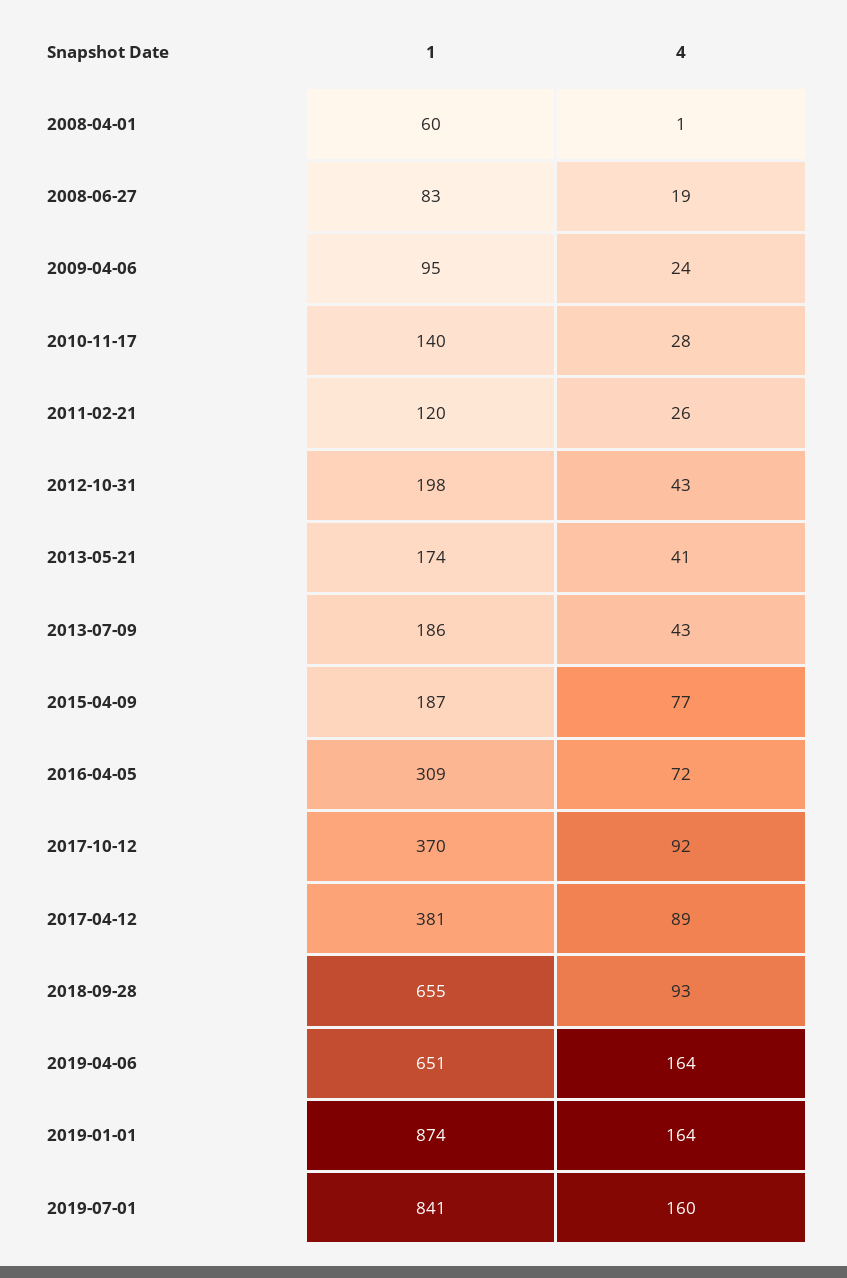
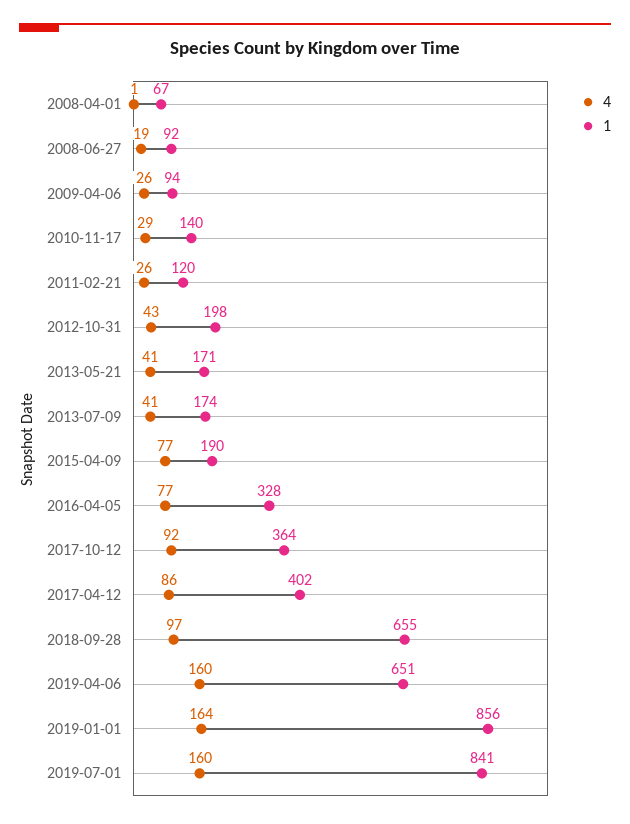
1, 2008-04-01: 60 -> 67
1, 2008-06-27: 83 -> 92
1, 2009-04-06: 95 -> 94
4, 2009-04-06: 24 -> 26
4, 2010-11-17: 28 -> 29
1, 2013-05-21: 174 -> 171
1, 2013-07-09: 186 -> 174
4, 2013-07-09: 43 -> 41
1, 2015-04-09: 187 -> 190
1, 2016-04-05: 309 -> 328
4, 2016-04-05: 72 -> 77
1, 2017-10-12: 370 -> 364
1, 2017-04-12: 381 -> 402
4, 2017-04-12: 89 -> 86
4, 2018-09-28: 93 -> 97
4, 2019-04-06: 164 -> 160
1, 2019-01-01: 874 -> 856

